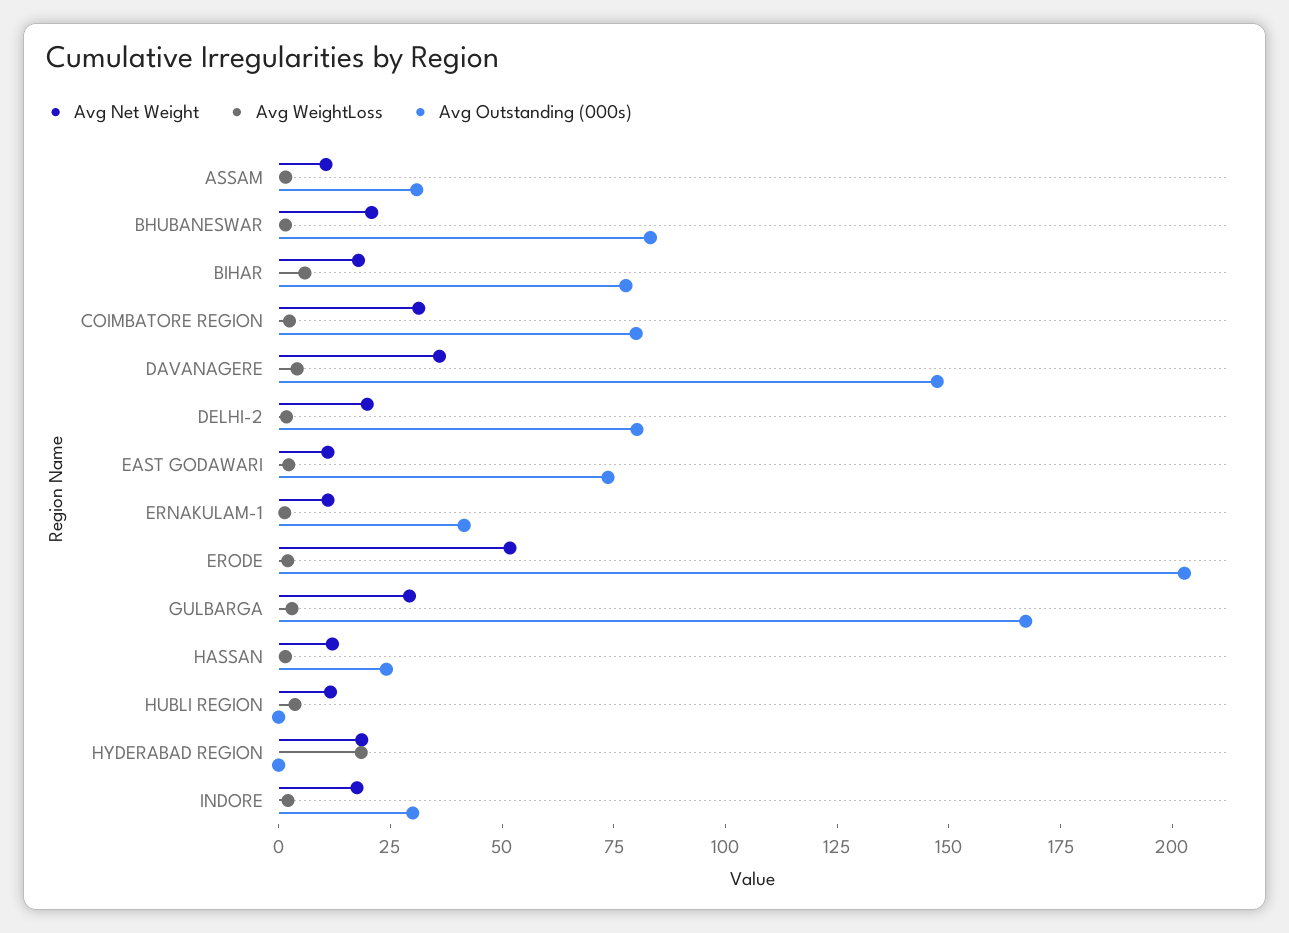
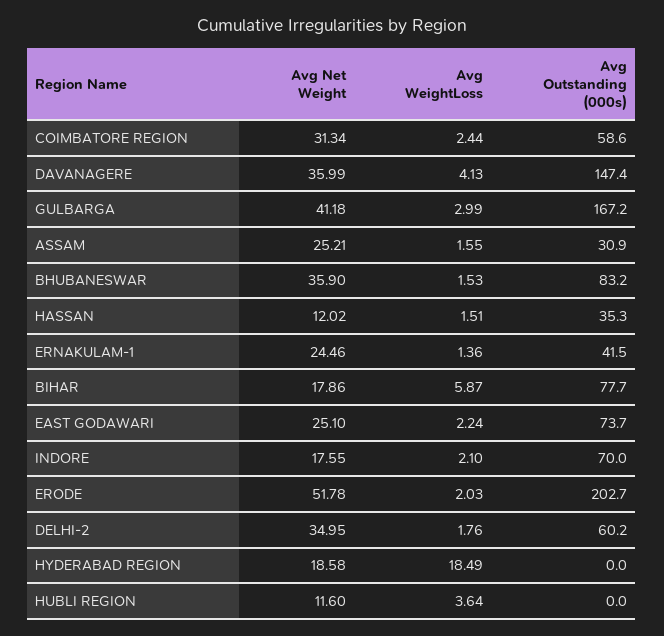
Avg Net Weight, ASSAM: 10 -> 25.21
Avg Net Weight, BHUBANESWAR: 20 -> 35.9
Avg Outstanding (000s), COIMBATORE REGION: 80 -> 58.6
Avg Net Weight, DELHI-2: 20 -> 34.95
Avg Outstanding (000s), DELHI-2: 80 -> 60.2
Avg Net Weight, EAST GODAWARI: 10 -> 25.1
Avg Net Weight, ERNAKULAM-1: 10 -> 24.46
Avg Net Weight, GULBARGA: 30 -> 41.18
Avg Outstanding (000s), HASSAN: 25 -> 35.3
Avg Outstanding (000s), INDORE: 30 -> 70

